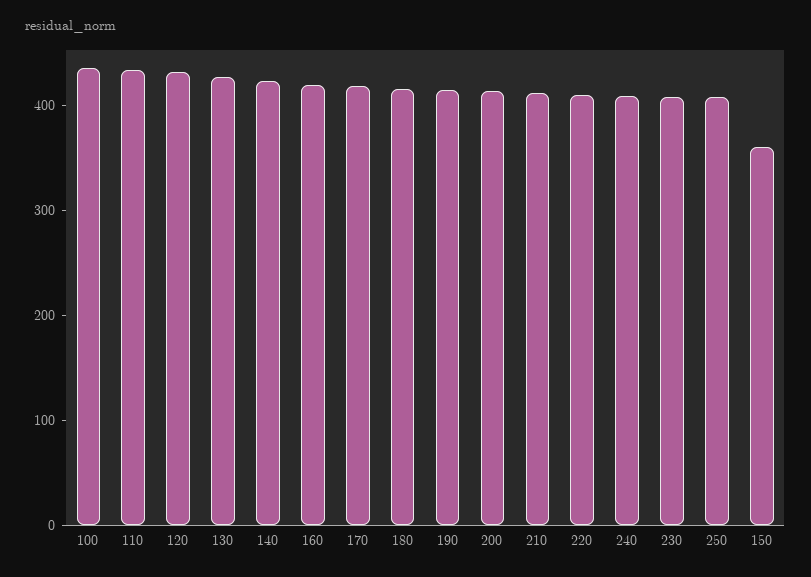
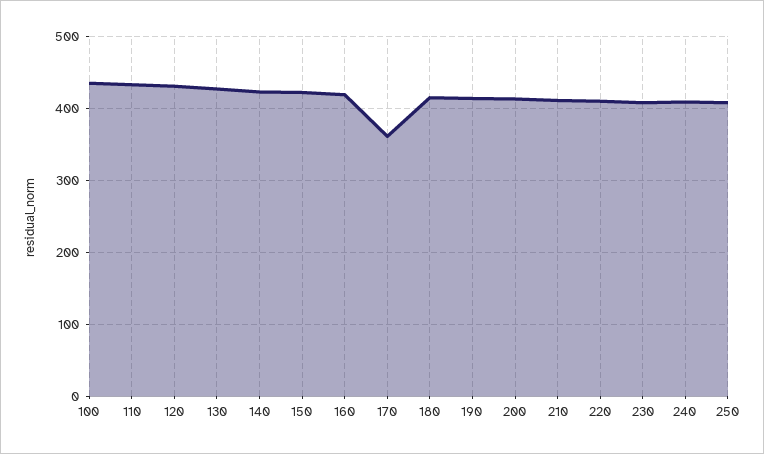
170: 420 -> 360
150: 360 -> 420

